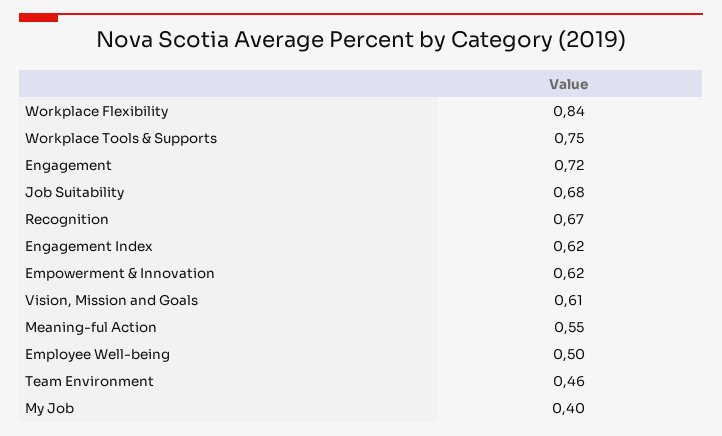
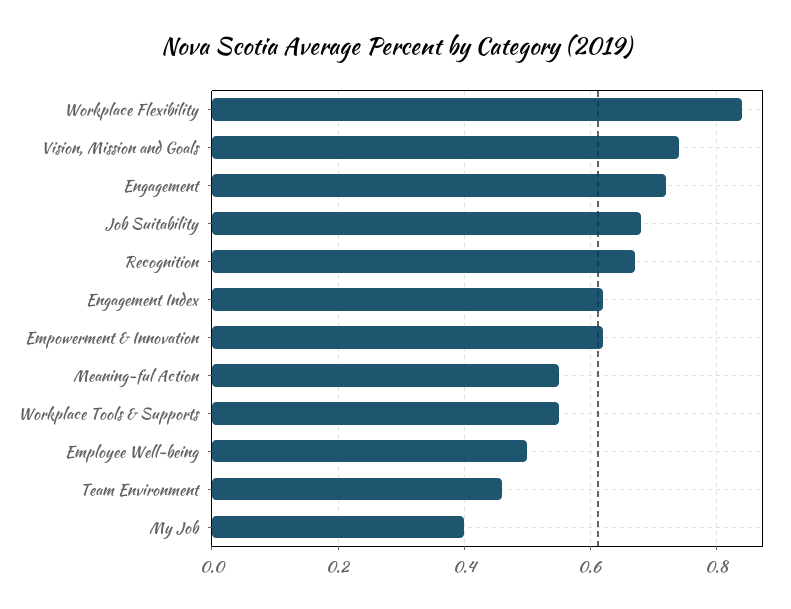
Workplace Tools & Supports: 0.75 -> 0.55
Vision, Mission and Goals: 0.61 -> 0.75

